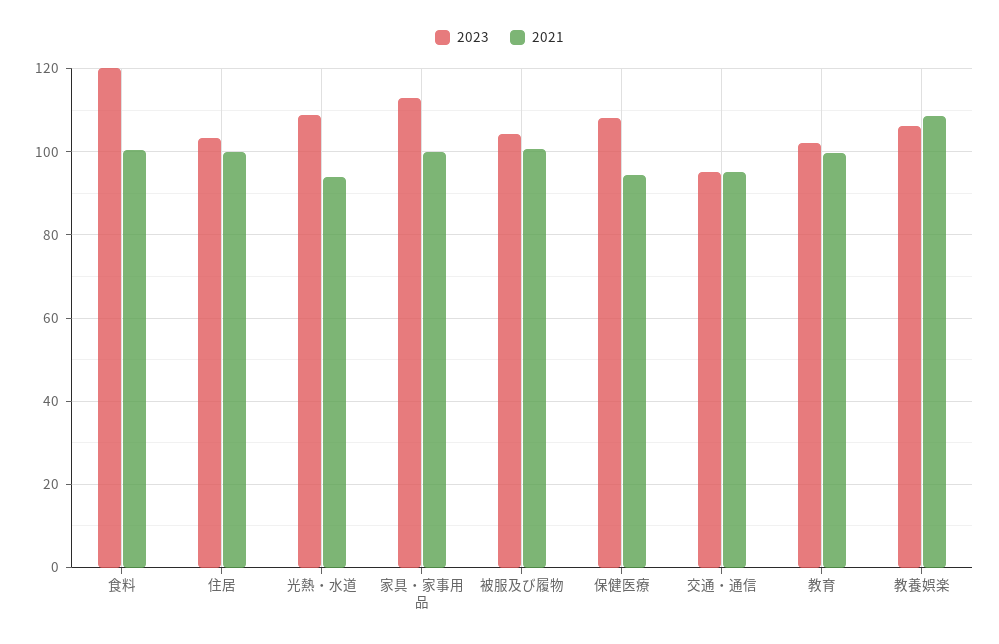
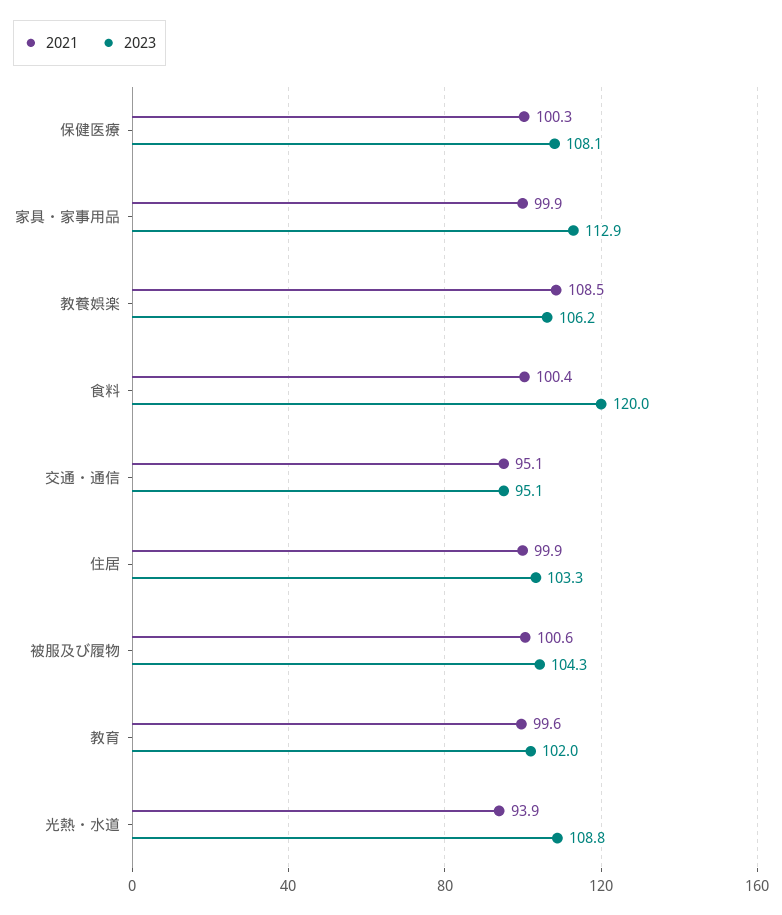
2021, 保健医療: 94 -> 100.3

